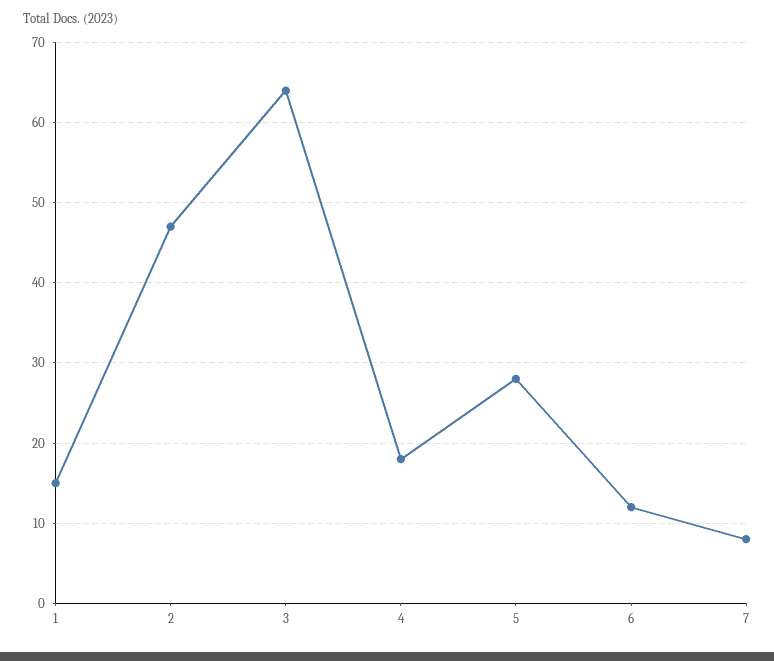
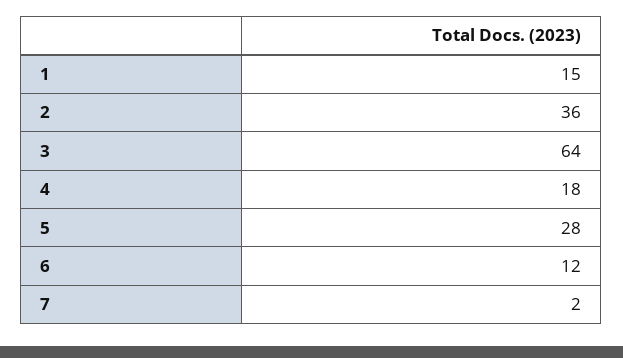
2: 47 -> 36
7: 8 -> 2

